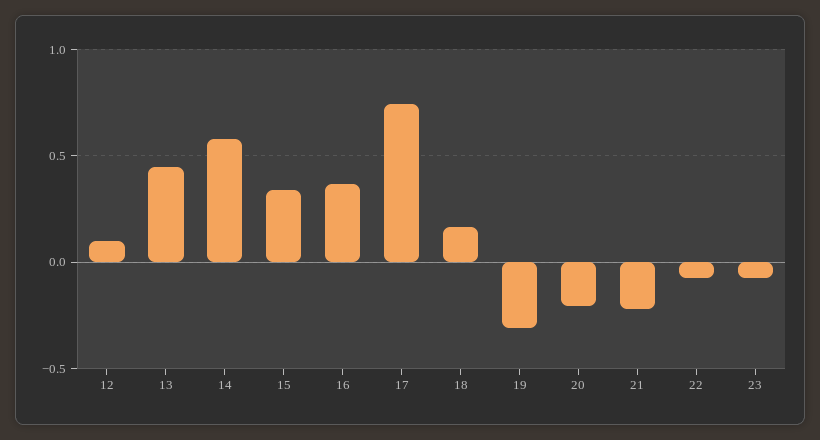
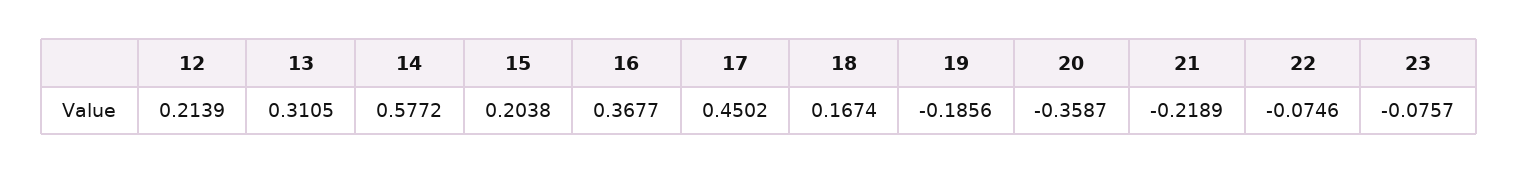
12: 0.1 -> 0.2139
13: 0.45 -> 0.3105
15: 0.35 -> 0.2038
17: 0.75 -> 0.4502
19: -0.3 -> -0.1856
20: -0.2 -> -0.3587

